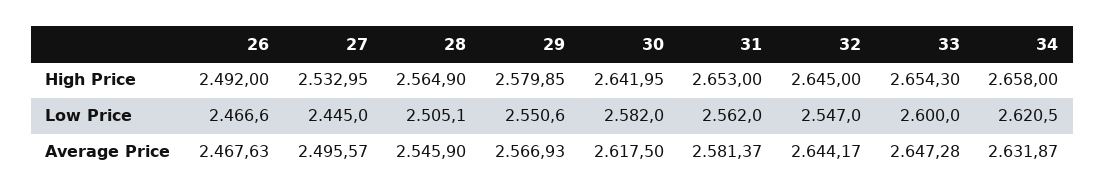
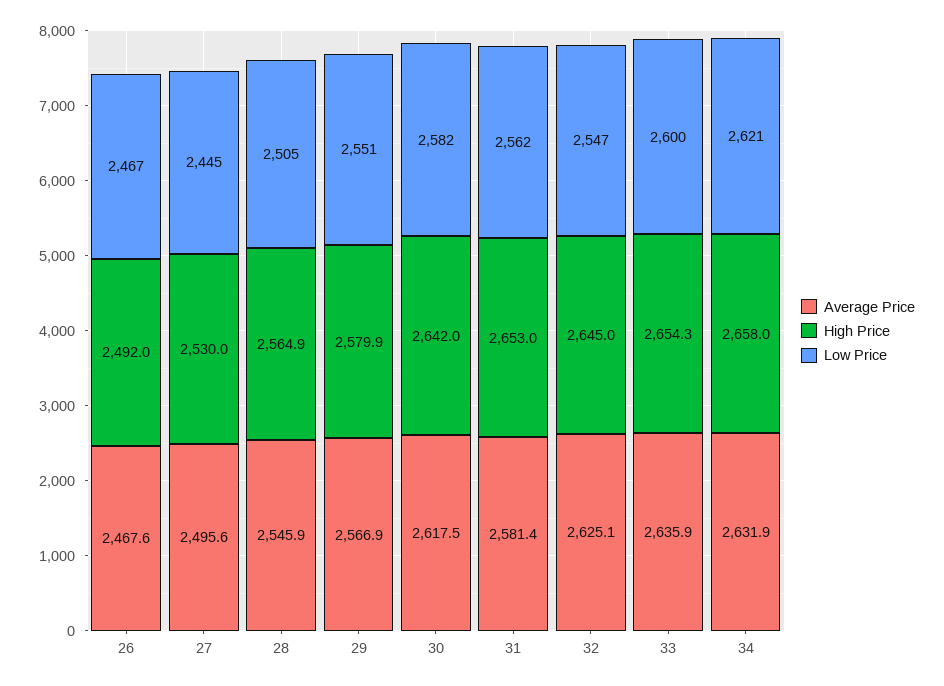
High Price, 27: 2532.95 -> 2530
Average Price, 32: 2644.17 -> 2625.1
Average Price, 33: 2647.28 -> 2635.9

